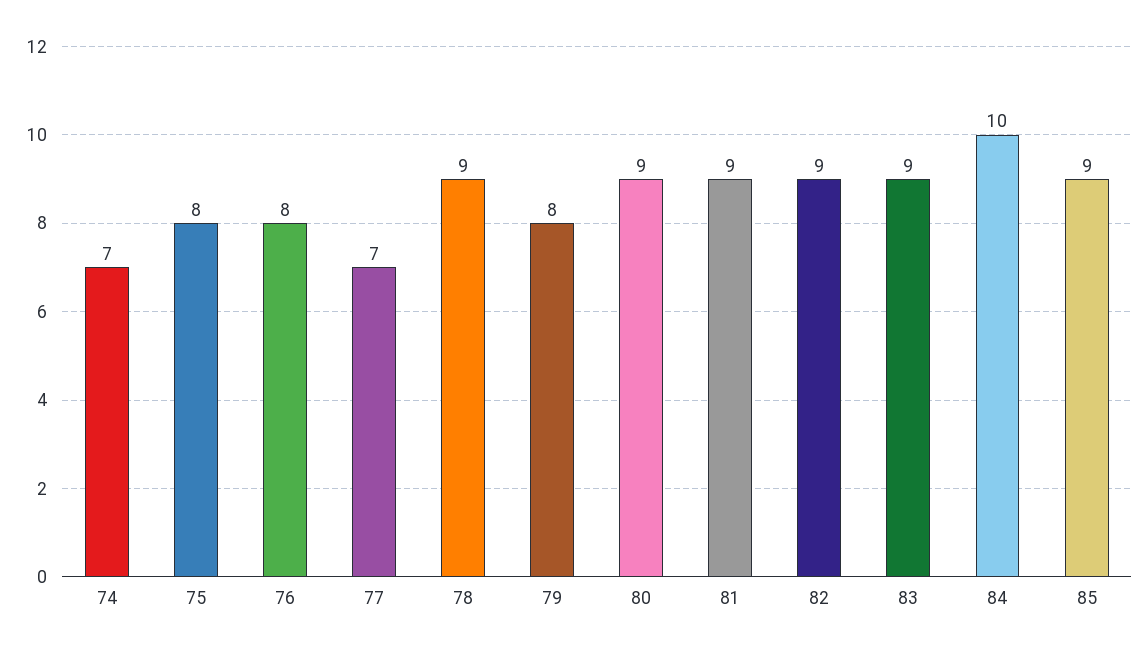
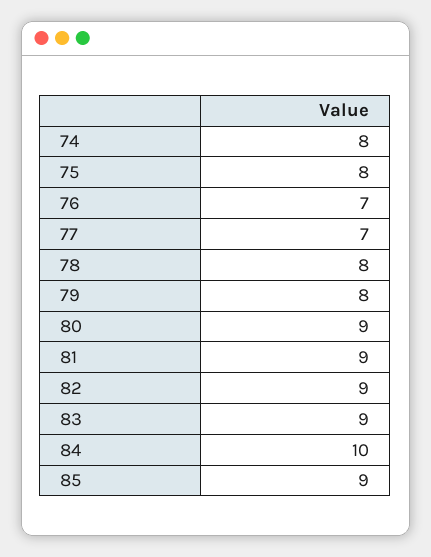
74: 7 -> 8
76: 8 -> 7
78: 9 -> 8

